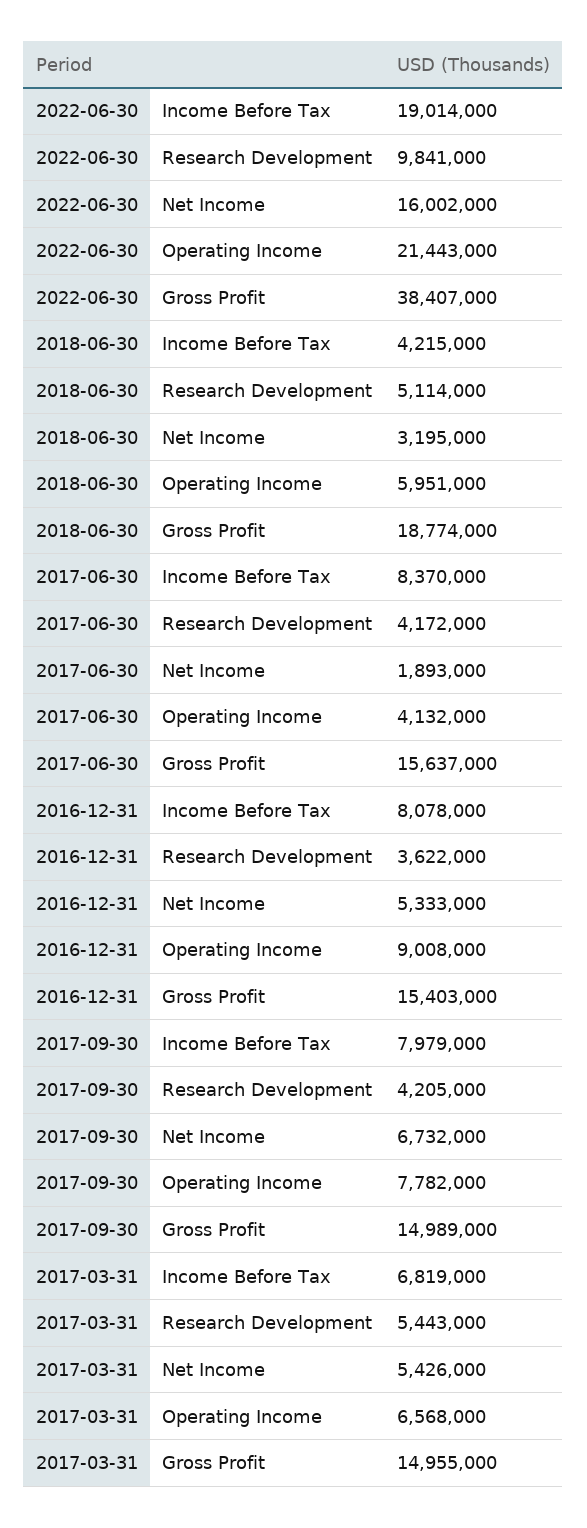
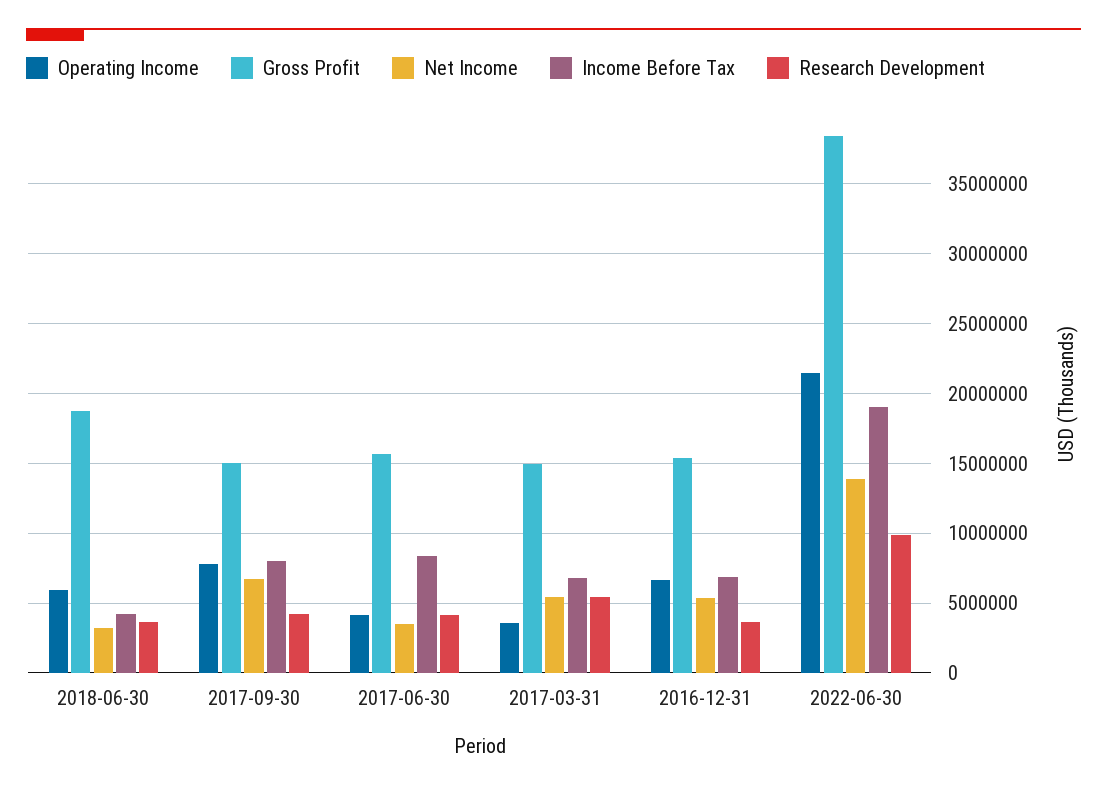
Net Income, 2022-06-30: 16002000 -> 14000000
Research Development, 2018-06-30: 5114000 -> 3500000
Net Income, 2017-06-30: 1893000 -> 3500000
Income Before Tax, 2016-12-31: 8078000 -> 7000000
Operating Income, 2016-12-31: 9008000 -> 6500000
Operating Income, 2017-03-31: 6568000 -> 3500000

